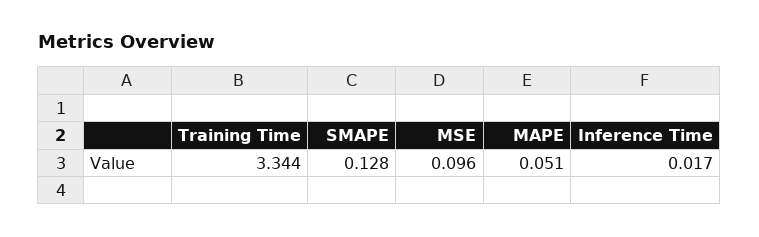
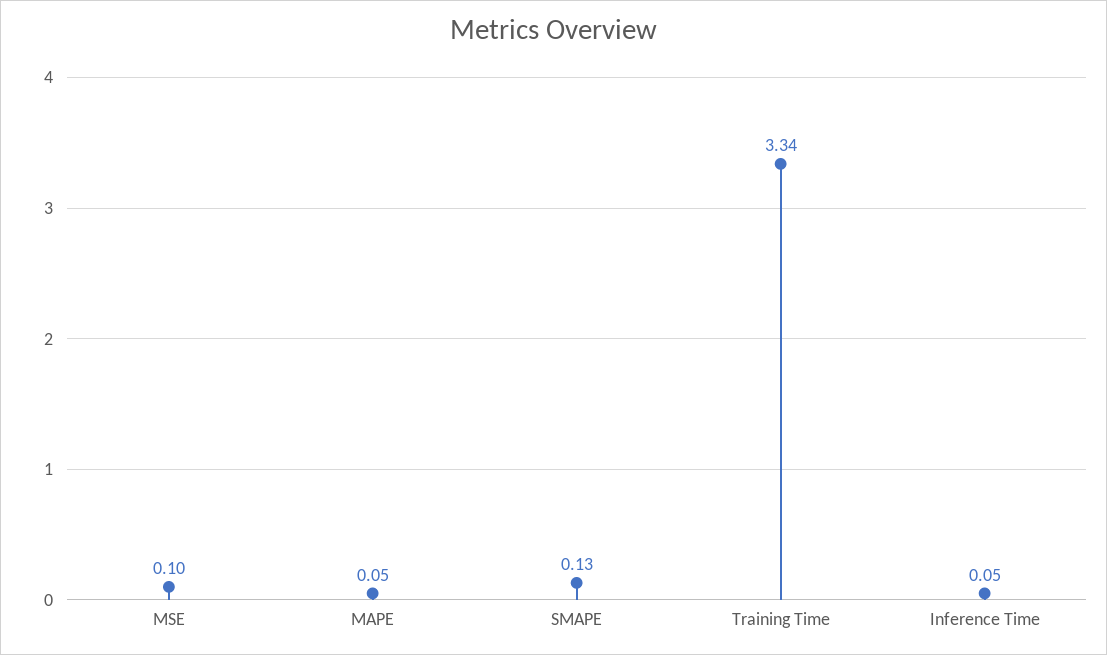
Inference Time: 0.017 -> 0.05

